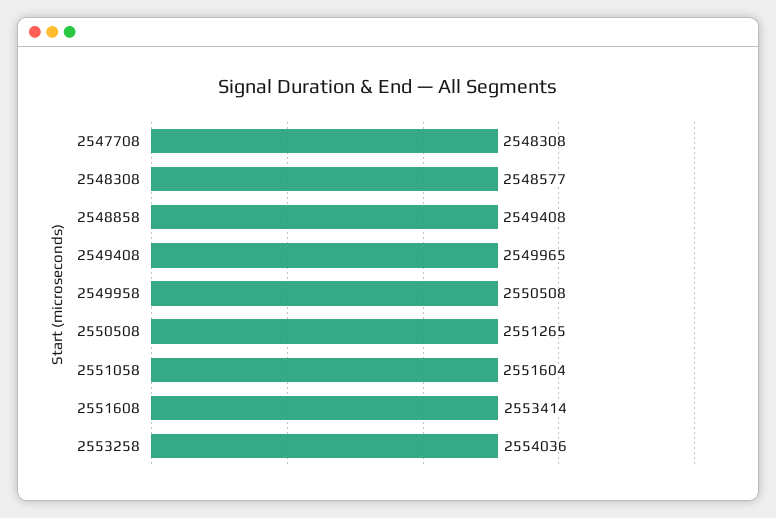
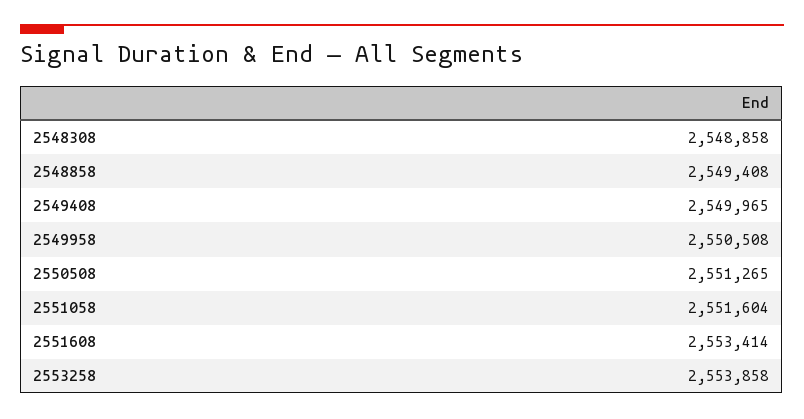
2547708: 2548308 -> none
2548308: 2548577 -> 2548858
2553258: 2554036 -> 2553858

